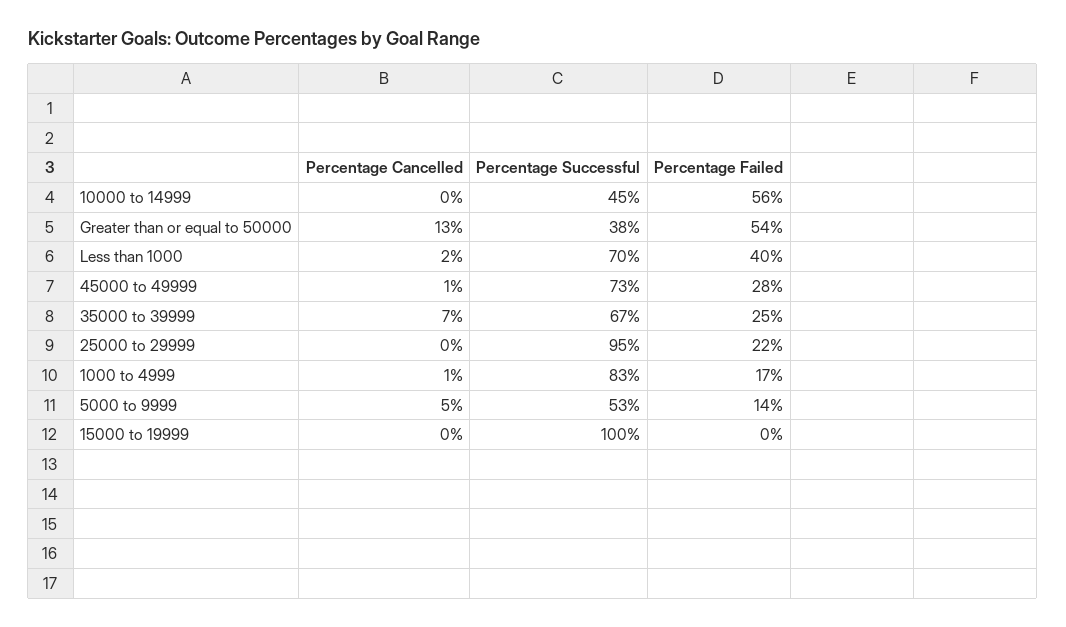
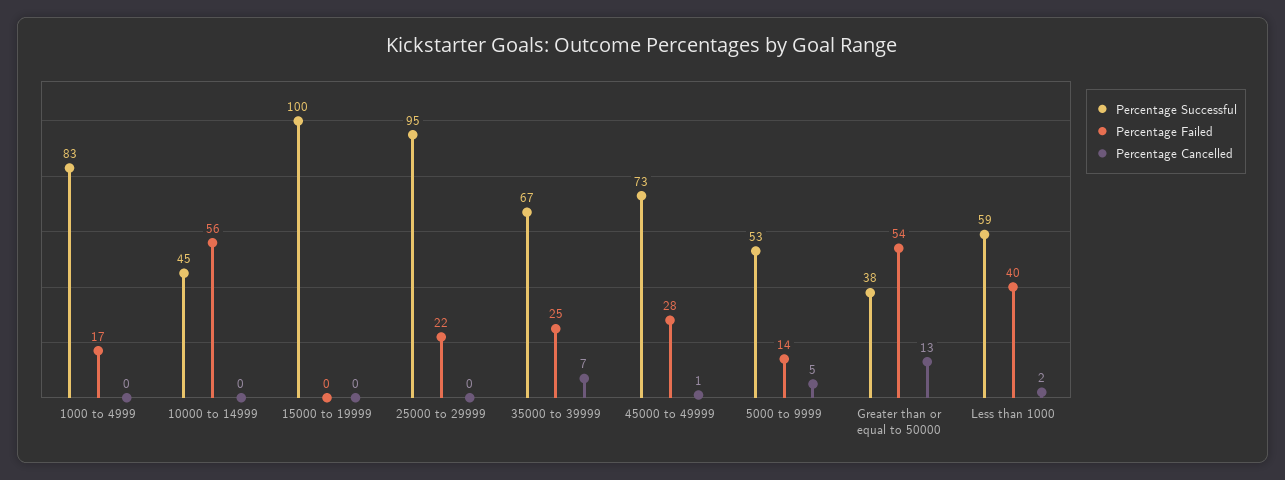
Percentage Successful, Less than 1000: 70 -> 59
Percentage Cancelled, 1000 to 4999: 1 -> 0

